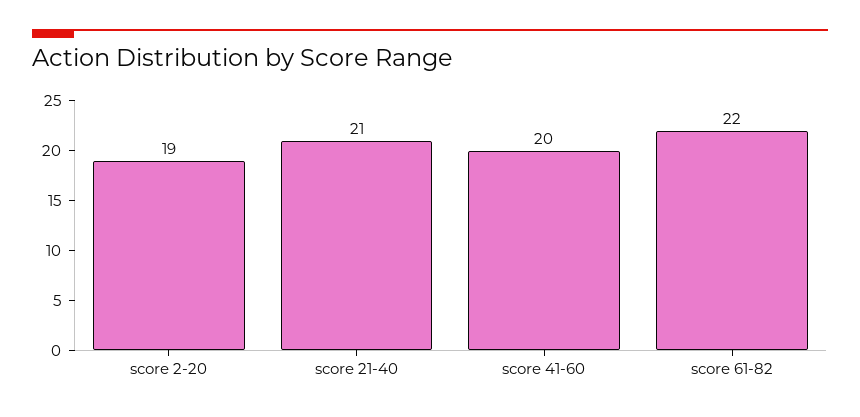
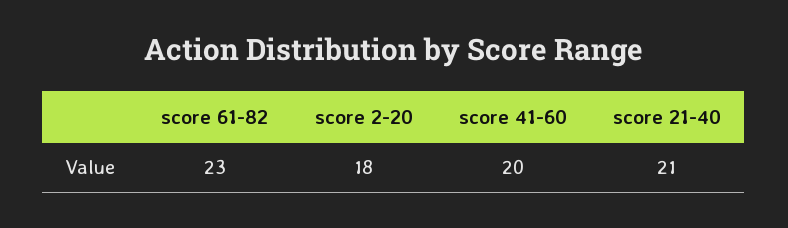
score 2-20: 19 -> 18
score 61-82: 22 -> 23

